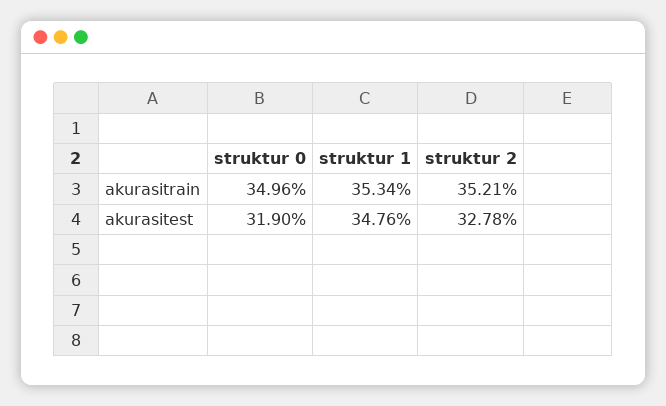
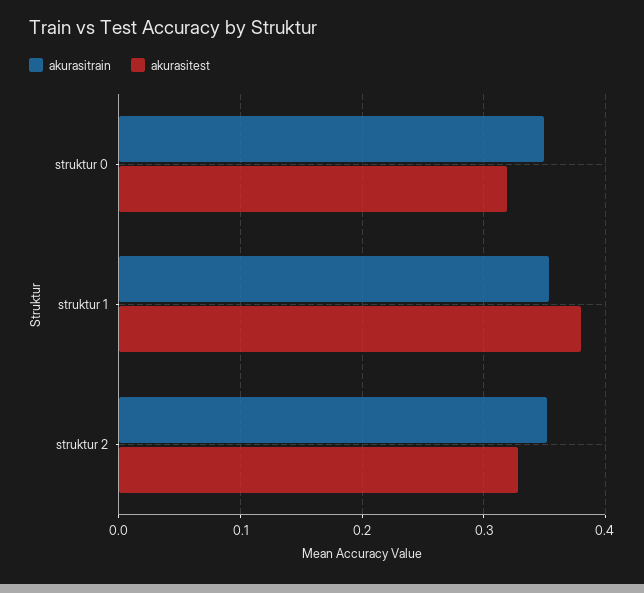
akurasitest, struktur 1: 0.3476 -> 0.38

